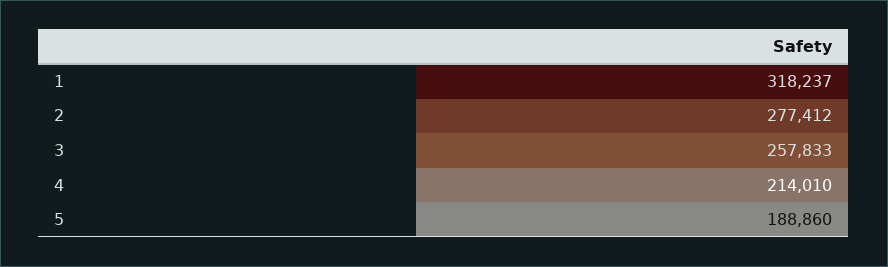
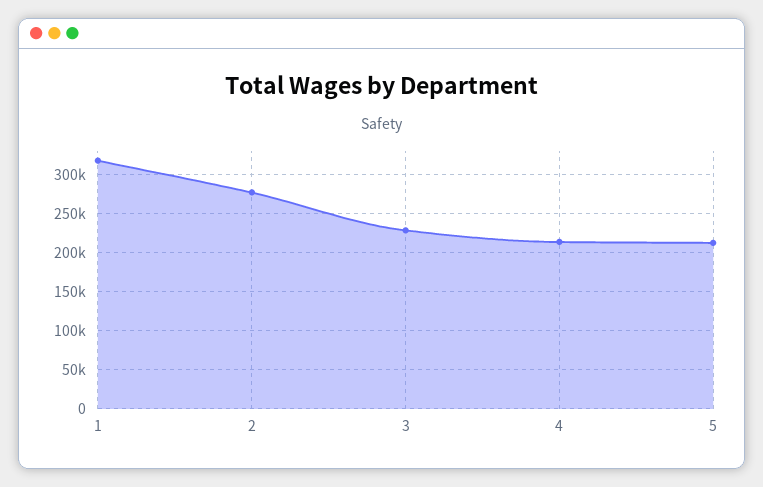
3: 257833 -> 230000
5: 188860 -> 210000

